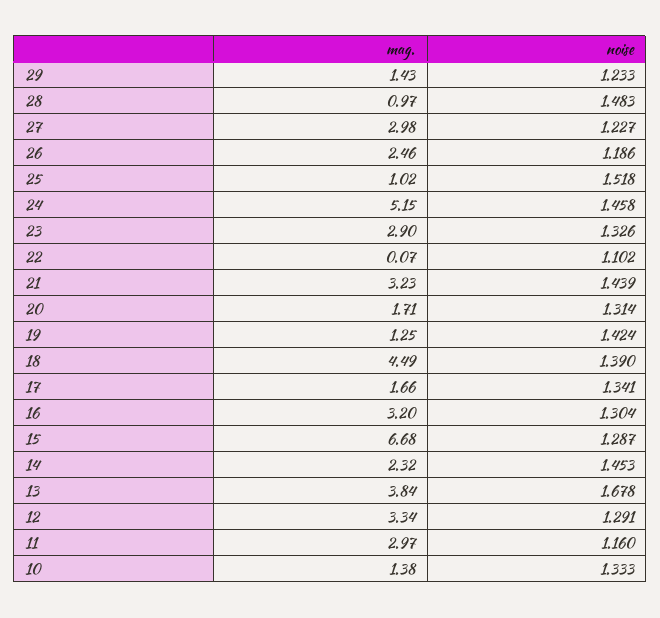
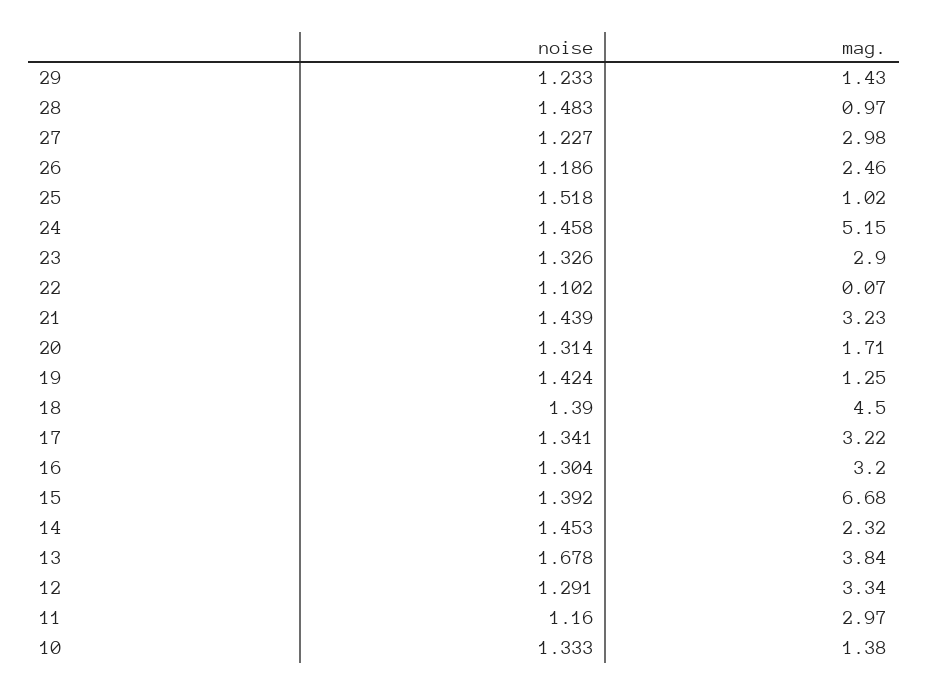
mag., 18: 4.49 -> 4.5
mag., 17: 1.66 -> 3.22
noise, 15: 1.287 -> 1.392

